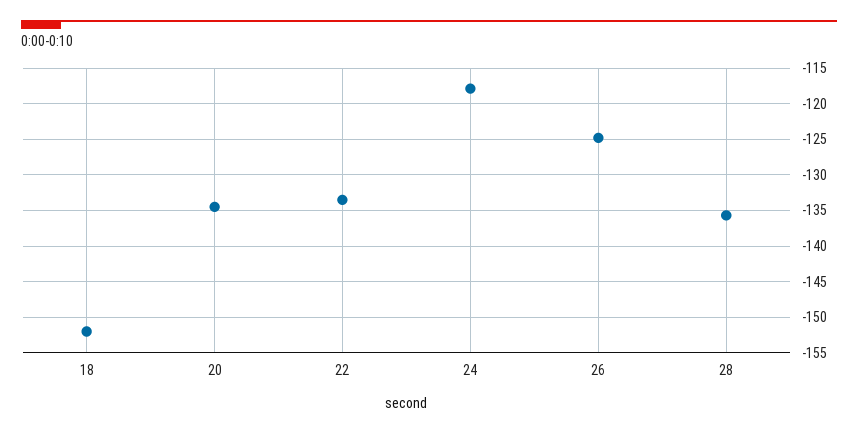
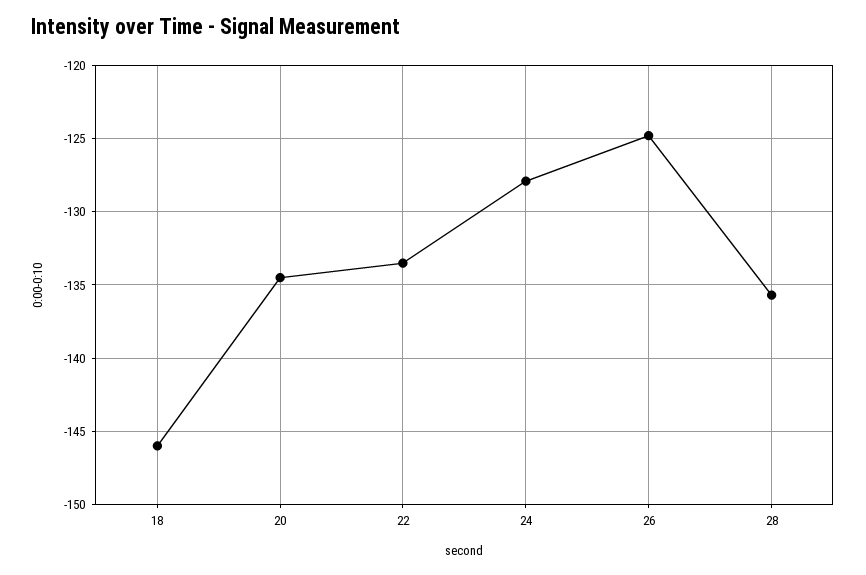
18: -152 -> -146
24: -118 -> -128

